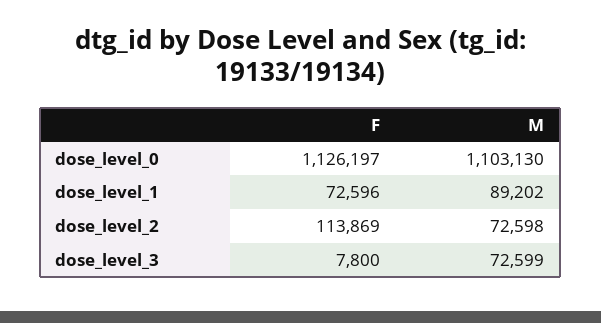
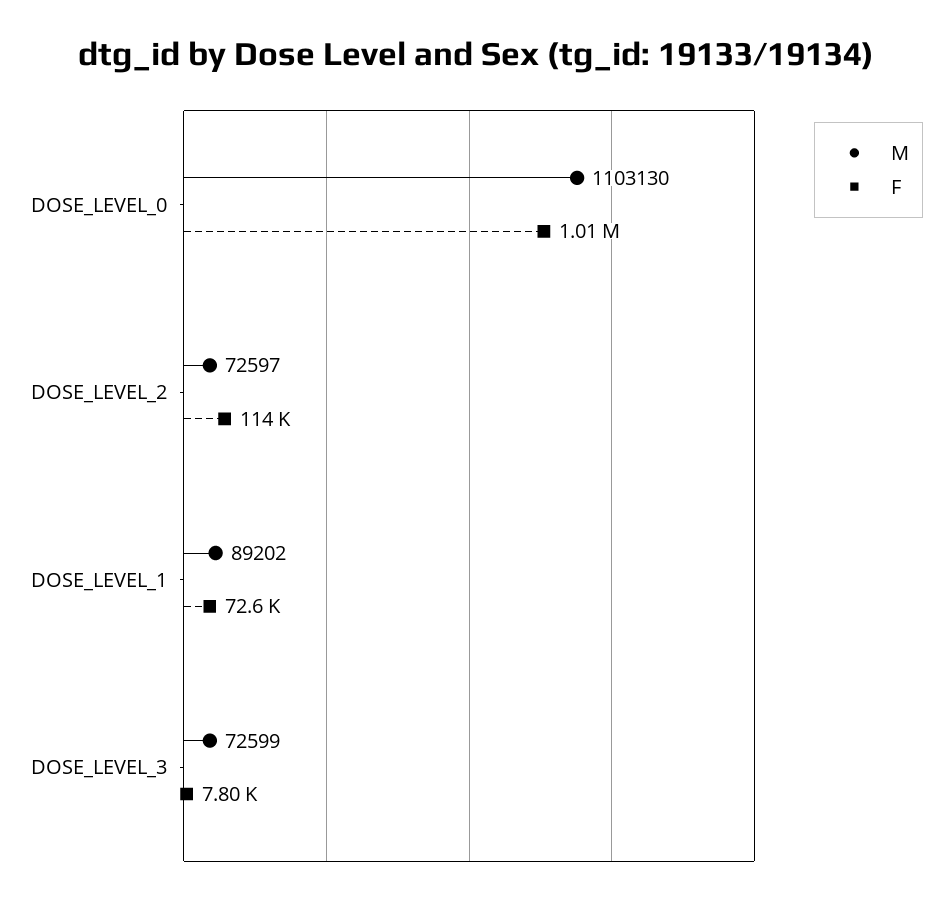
F, dose_level_0: 1126197 -> 1010000
M, dose_level_2: 72598 -> 72597

